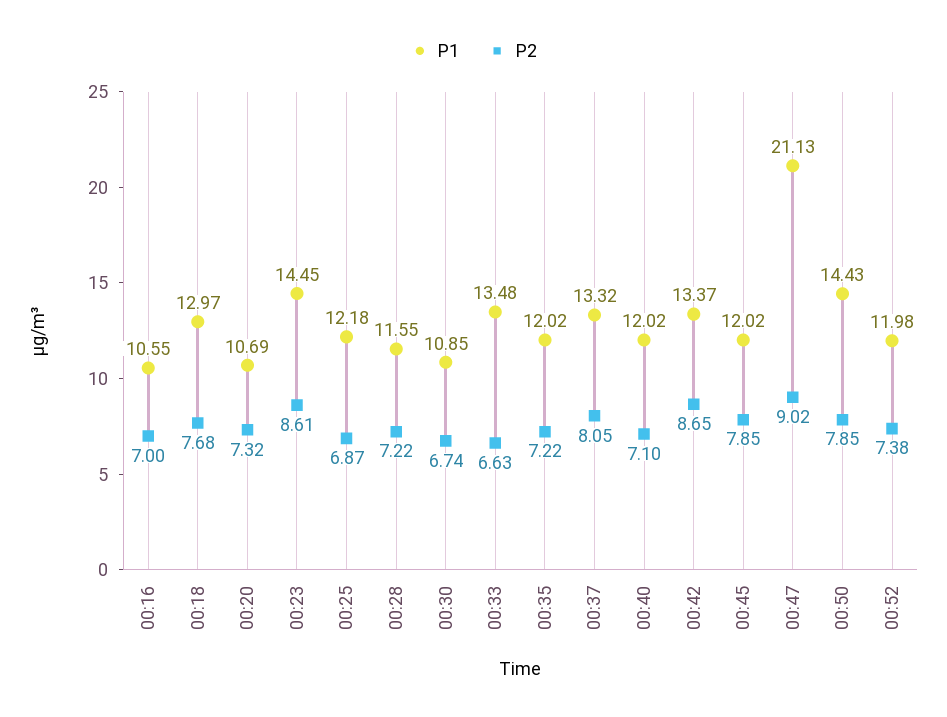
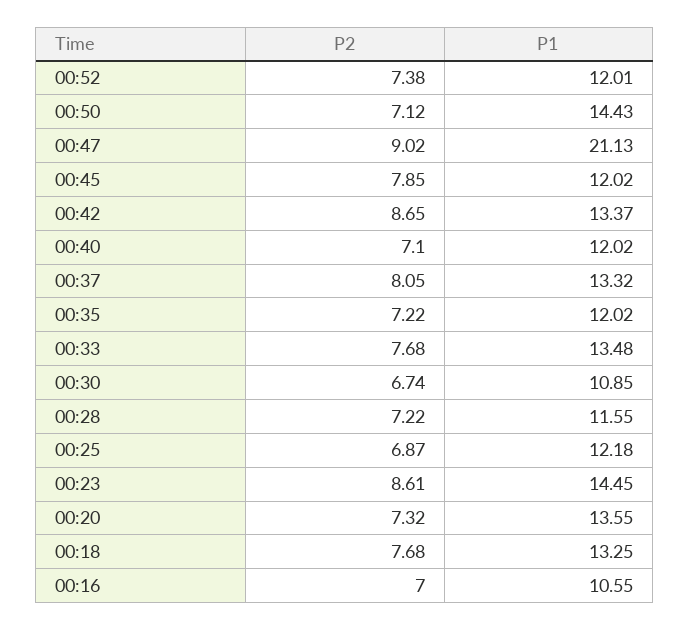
P1, 00:18: 12.97 -> 13.25
P1, 00:20: 10.69 -> 13.55
P2, 00:33: 6.63 -> 7.68
P2, 00:50: 7.85 -> 7.12
P1, 00:52: 11.98 -> 12.01

